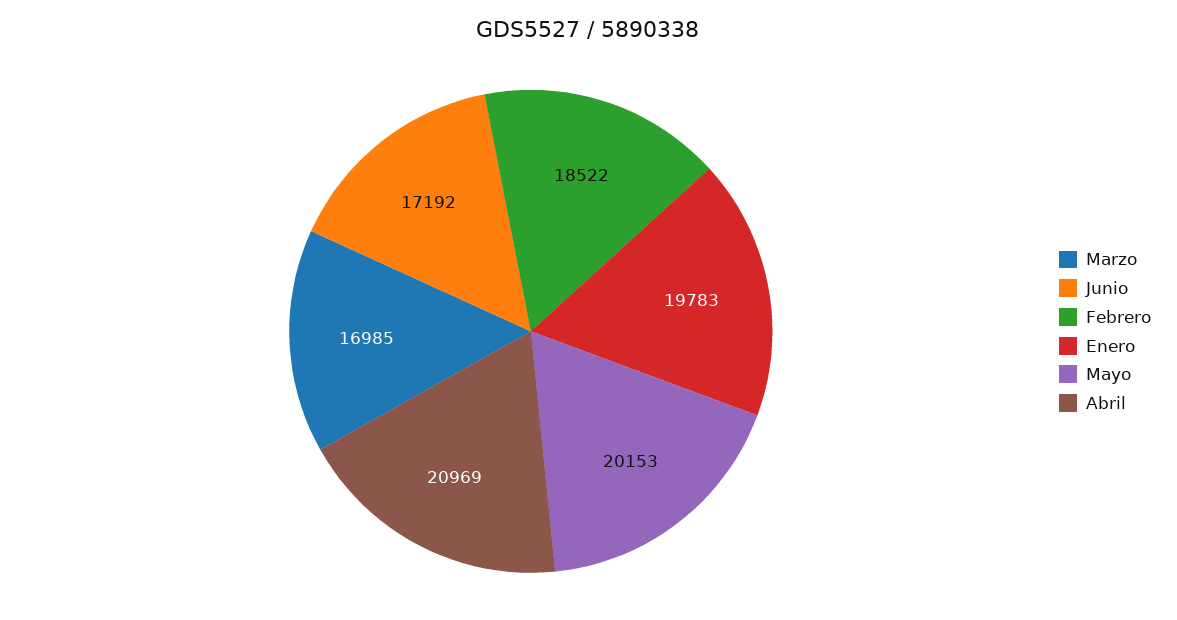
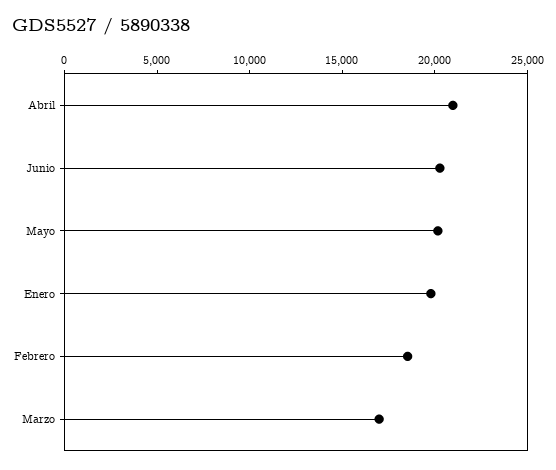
Junio: 17192 -> 20000

